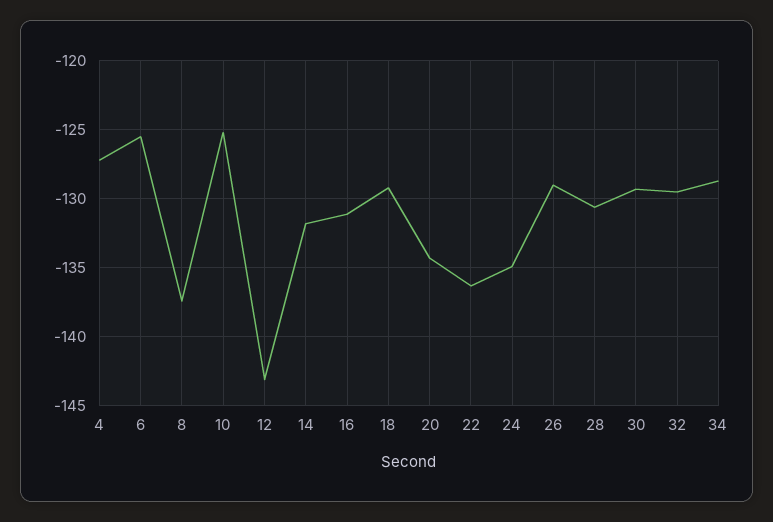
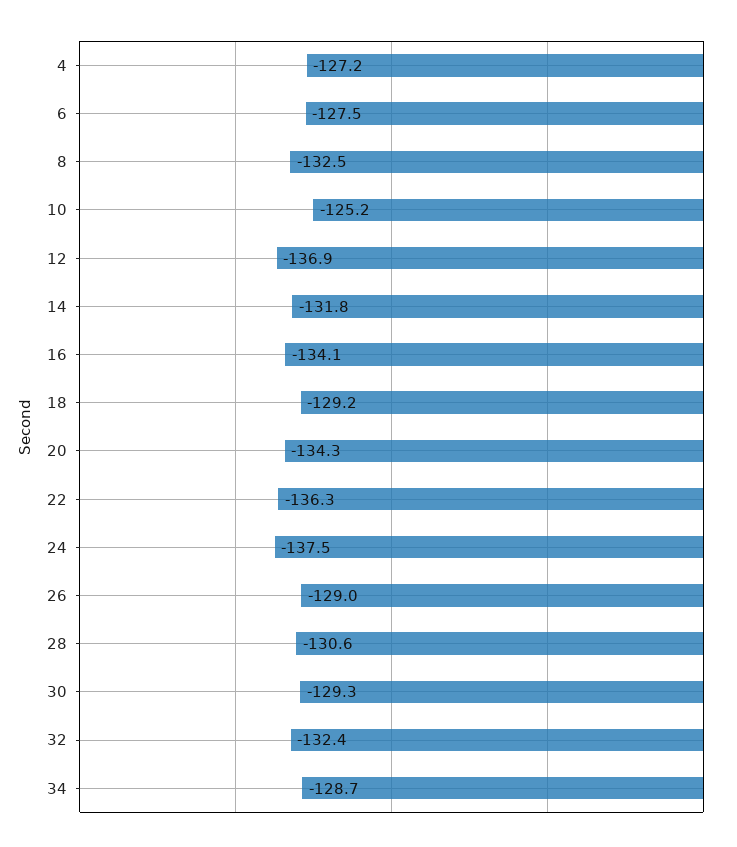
6: -125.5 -> -127.5
8: -137.5 -> -132.5
12: -143 -> -136.9
16: -131 -> -134.1
24: -135 -> -137.5
32: -129.5 -> -132.4

